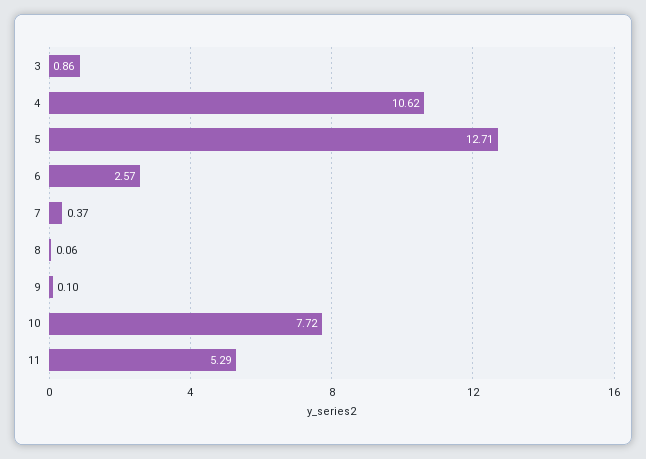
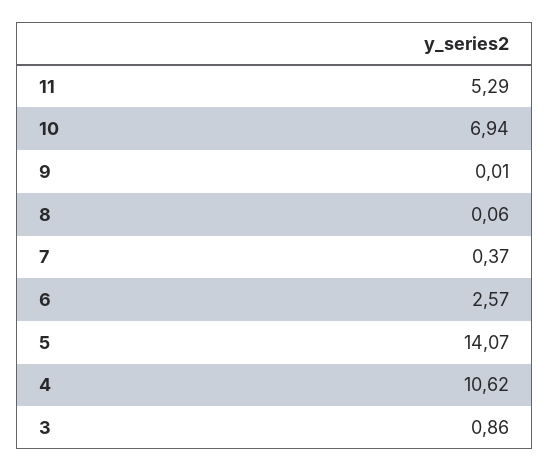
5: 12.71 -> 14.07
9: 0.1 -> 0.01
10: 7.72 -> 6.94

